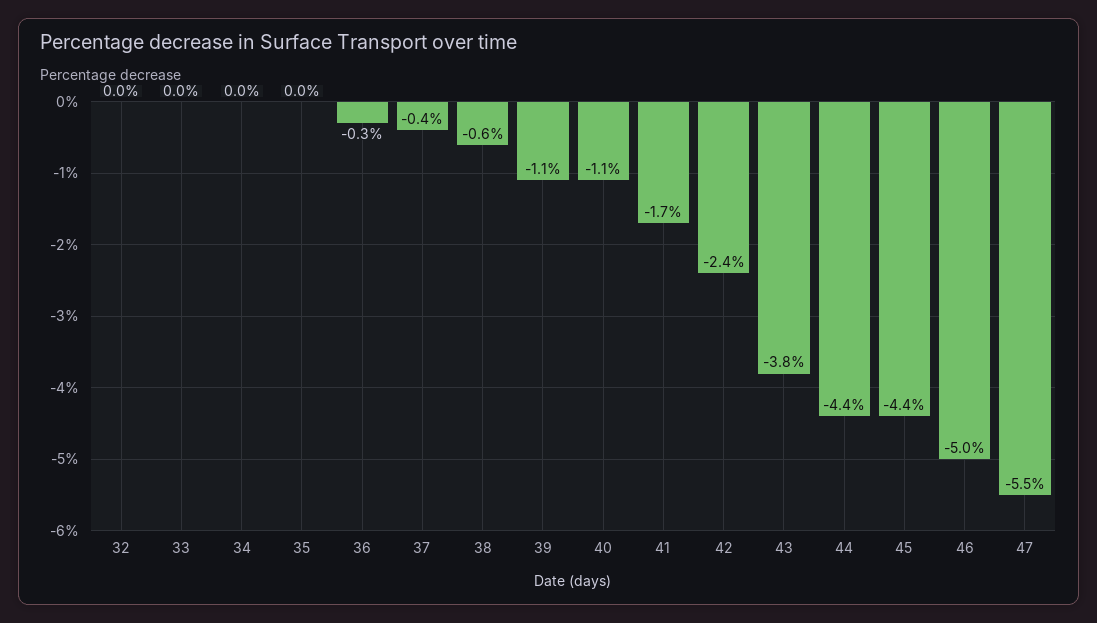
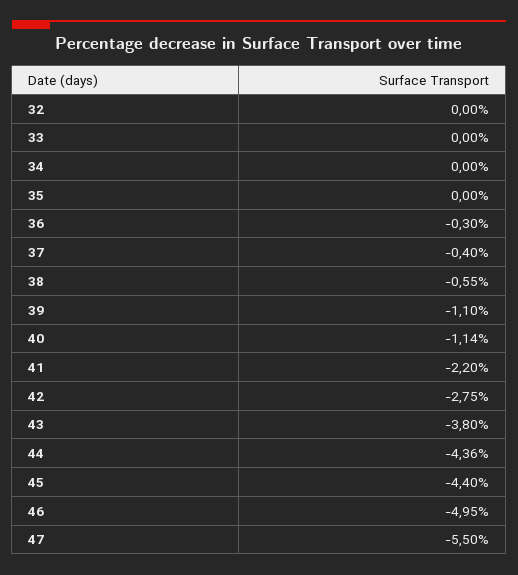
41: -1.7 -> -2.2
42: -2.4 -> -2.75

